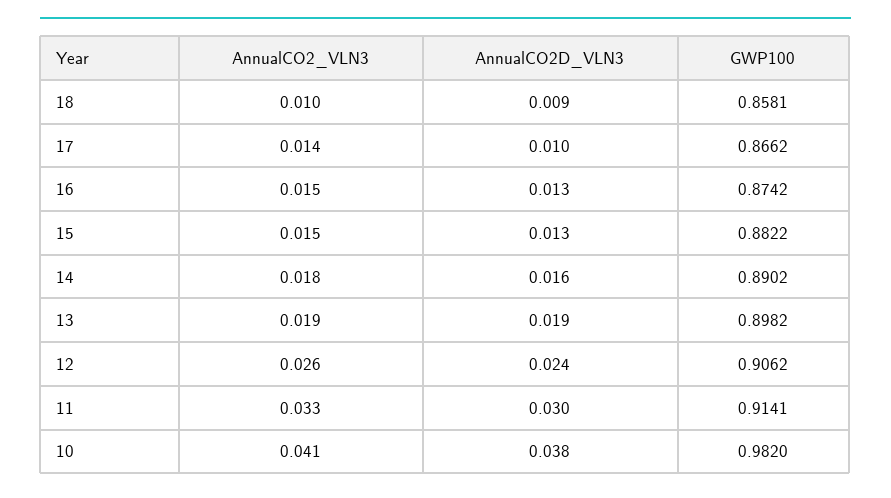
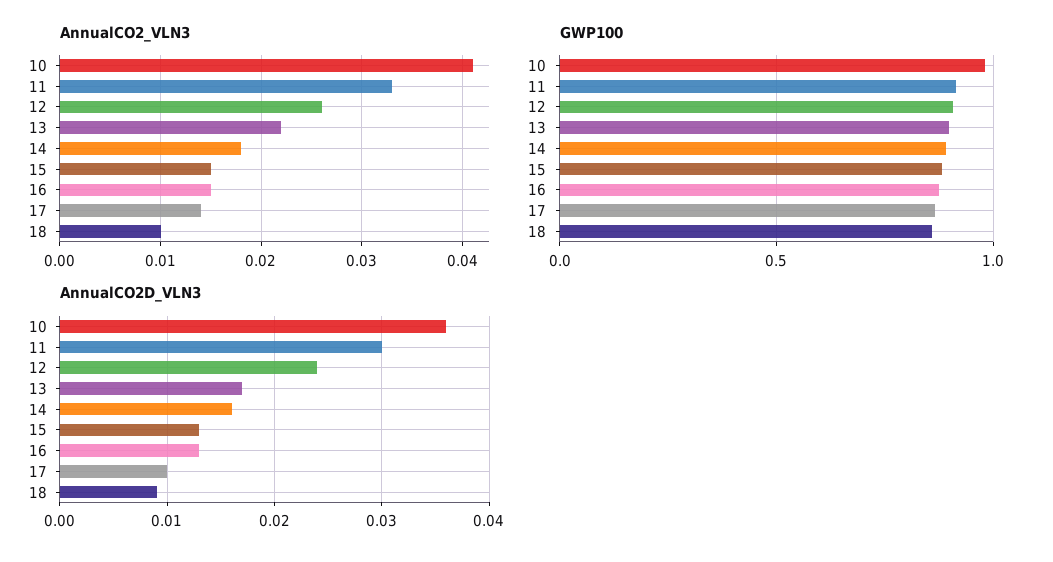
AnnualCO2_VLN3, 13: 0.019 -> 0.022
AnnualCO2D_VLN3, 13: 0.019 -> 0.017
AnnualCO2D_VLN3, 10: 0.038 -> 0.036

